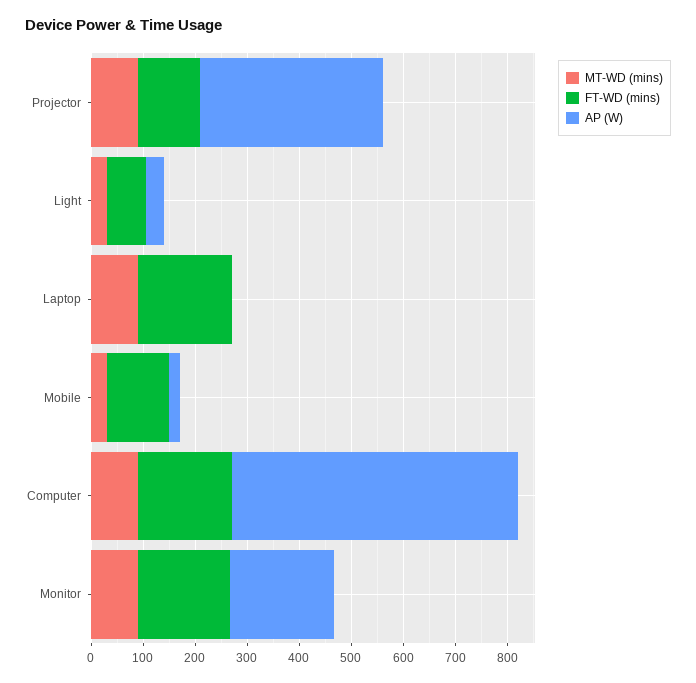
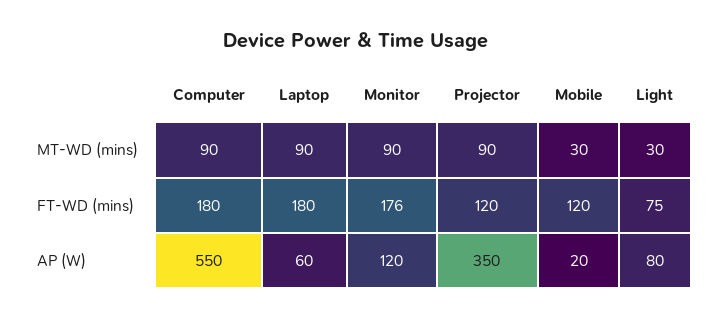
AP (W), Light: 40 -> 80
AP (W), Laptop: 0 -> 60
AP (W), Monitor: 200 -> 120

